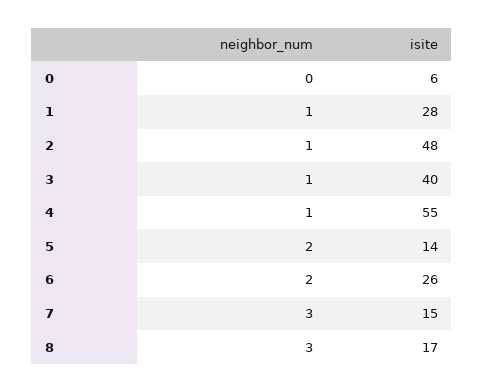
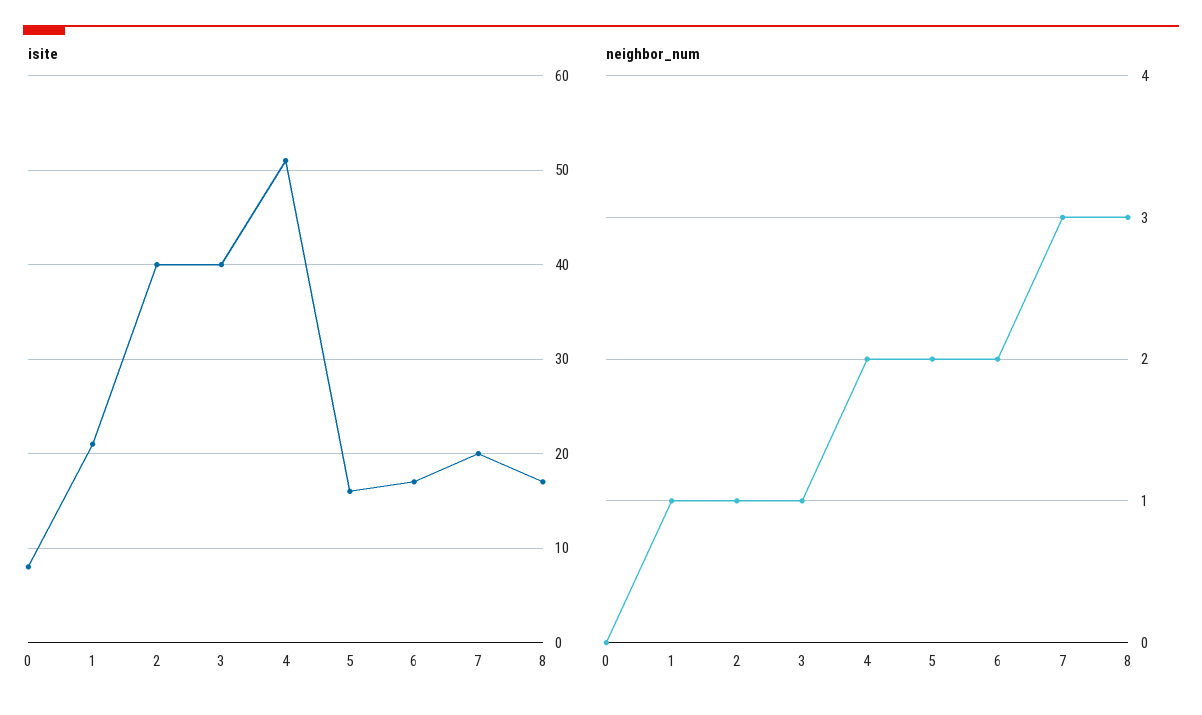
isite, 0: 6 -> 8
isite, 1: 28 -> 21
isite, 2: 48 -> 40
neighbor_num, 4: 1 -> 2
isite, 4: 55 -> 51
isite, 5: 14 -> 16
isite, 6: 26 -> 17
isite, 7: 15 -> 20

